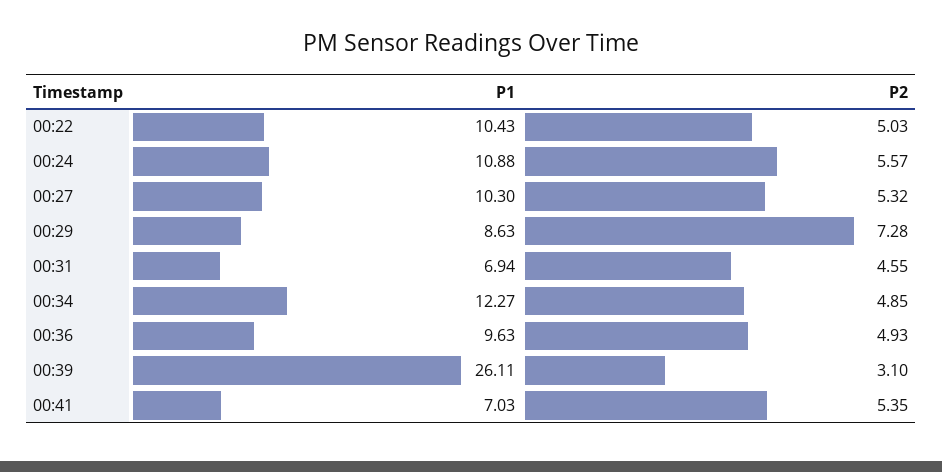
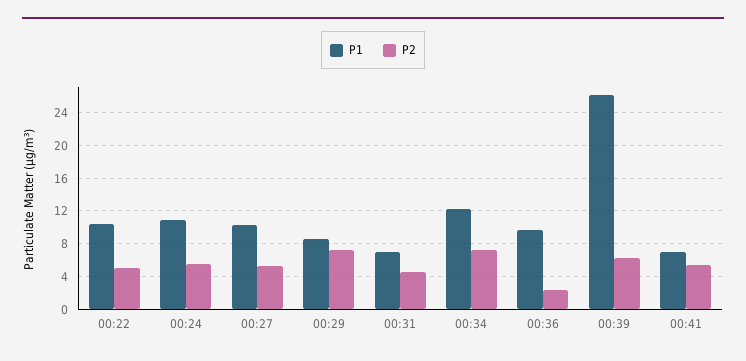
P2, 00:34: 4.85 -> 7
P2, 00:36: 4.93 -> 2
P2, 00:39: 3.1 -> 6

